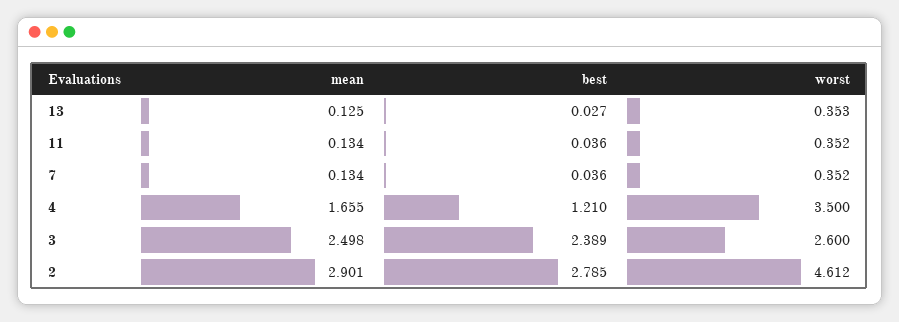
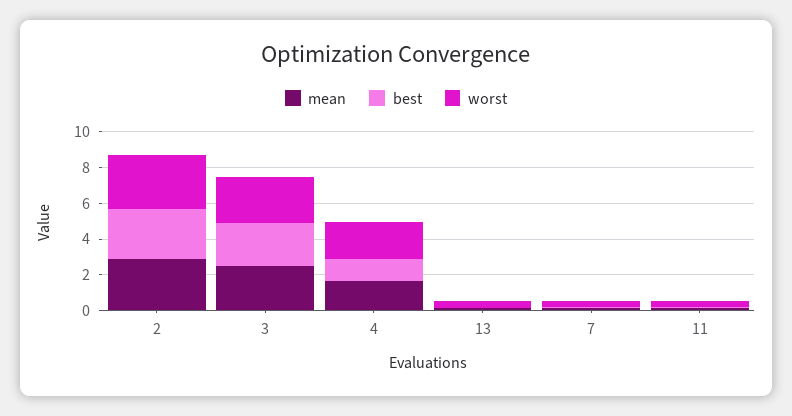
worst, 4: 3.5 -> 2
worst, 2: 4.612 -> 3

